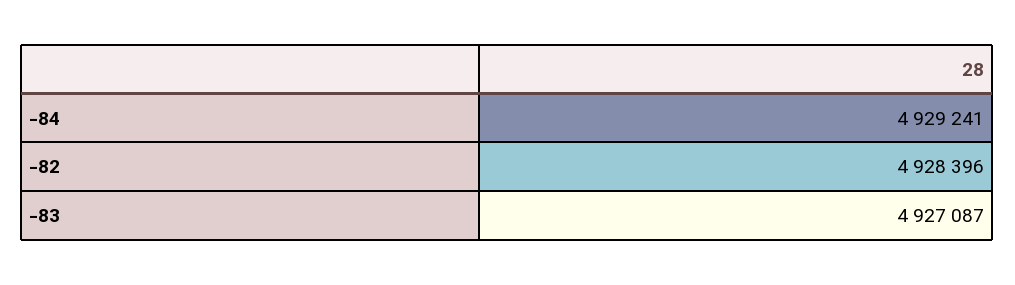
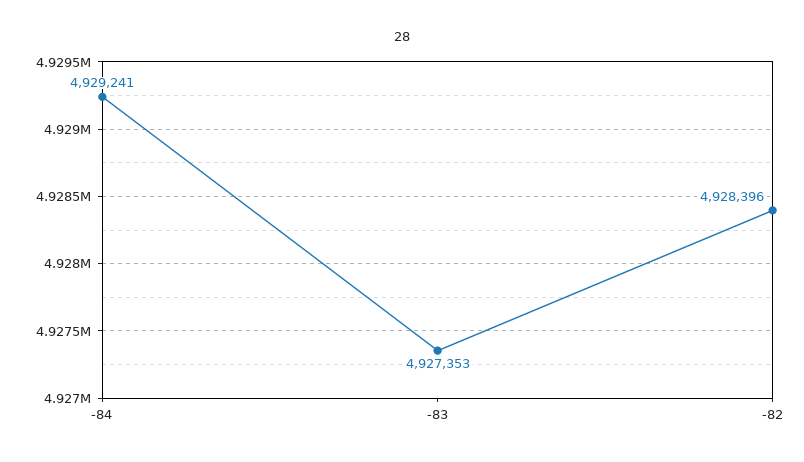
-83: 4927087 -> 4927353

